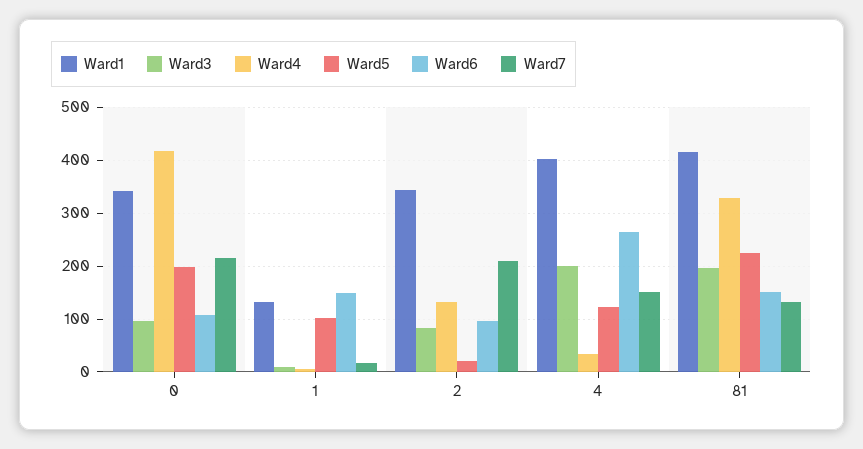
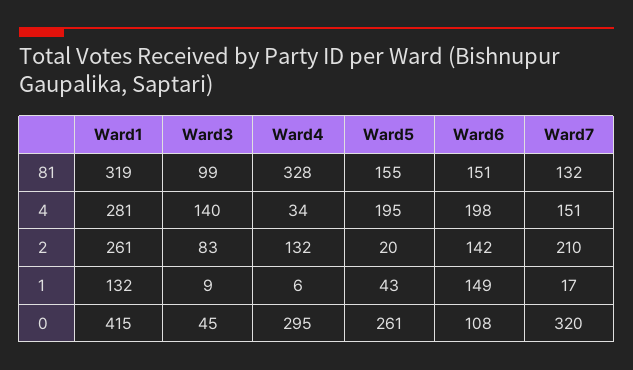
Ward1, 0: 340 -> 415
Ward3, 0: 100 -> 45
Ward4, 0: 420 -> 295
Ward5, 0: 200 -> 261
Ward7, 0: 220 -> 320
Ward5, 1: 100 -> 43
Ward1, 2: 340 -> 261
Ward6, 2: 100 -> 142
Ward1, 4: 400 -> 281
Ward3, 4: 200 -> 140
Ward5, 4: 120 -> 195
Ward6, 4: 260 -> 198
Ward1, 81: 420 -> 319
Ward3, 81: 200 -> 99
Ward5, 81: 220 -> 155

